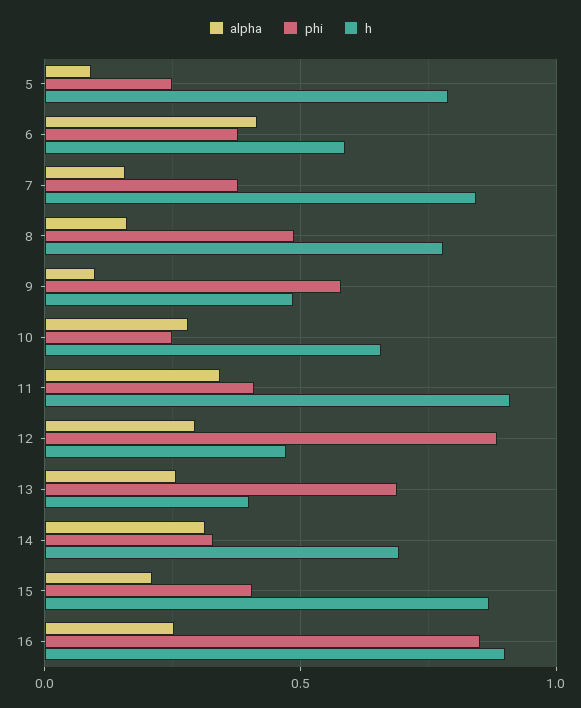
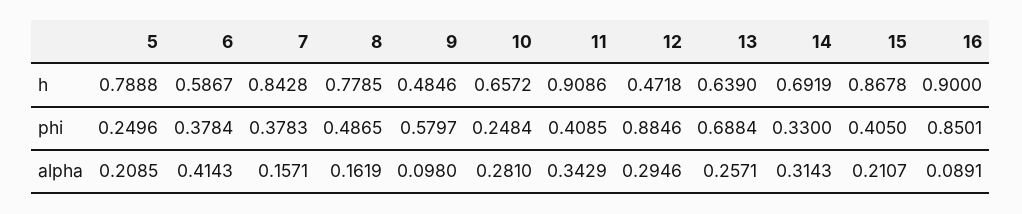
alpha, 5: 0.1 -> 0.2085
h, 13: 0.4 -> 0.639
alpha, 16: 0.25 -> 0.0891

